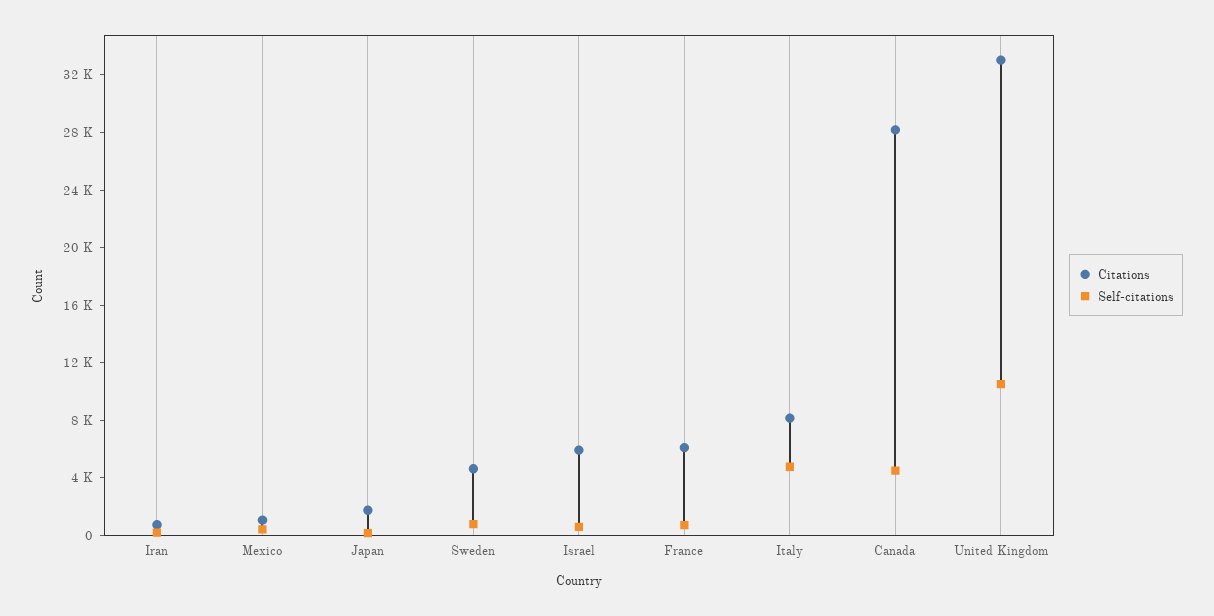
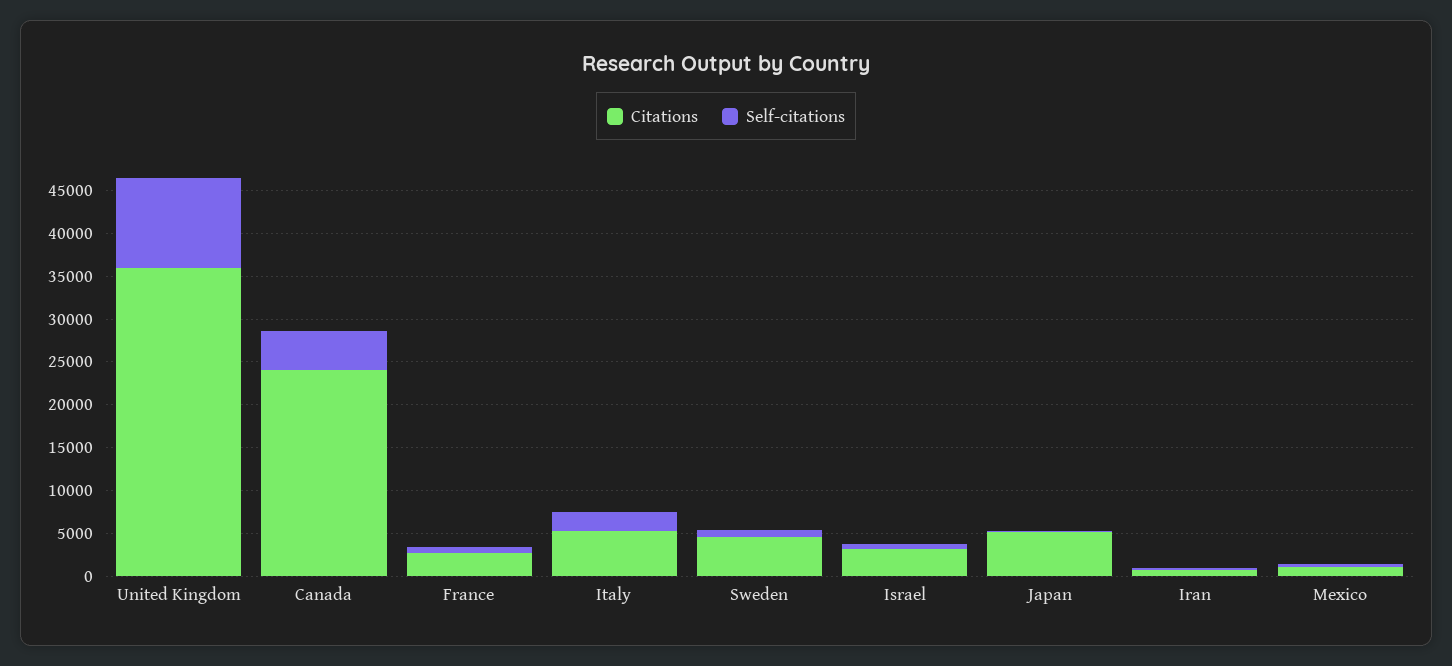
Citations, Japan: 2000 -> 5000
Citations, Israel: 6000 -> 3000
Citations, France: 6000 -> 3000
Citations, Italy: 8000 -> 5000
Self-citations, Italy: 5000 -> 2000
Citations, Canada: 28000 -> 24000
Citations, United Kingdom: 33000 -> 36000

